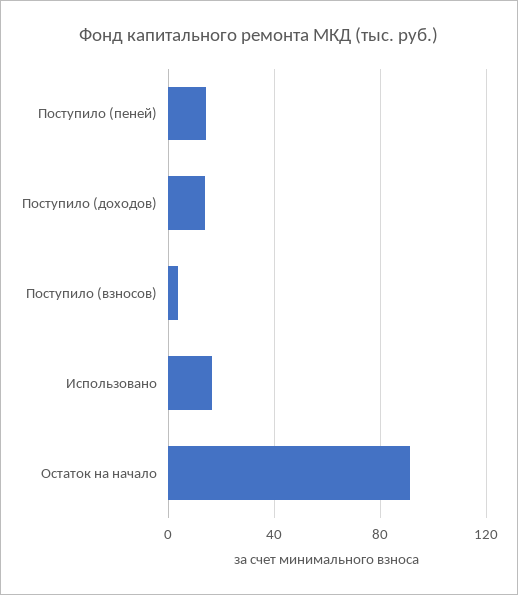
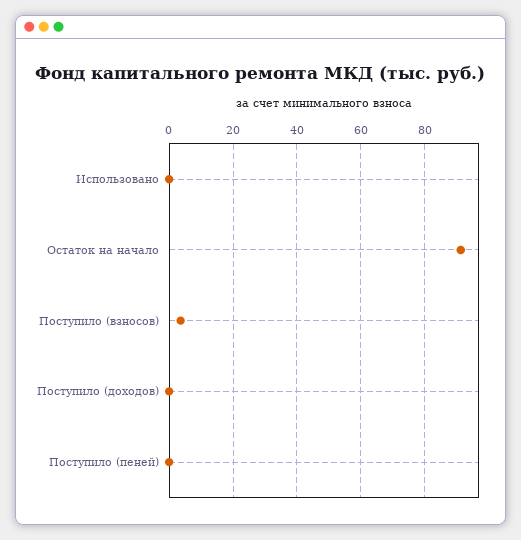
Поступило (пеней): 15 -> 0
Поступило (доходов): 15 -> 0
Использовано: 15 -> 0

